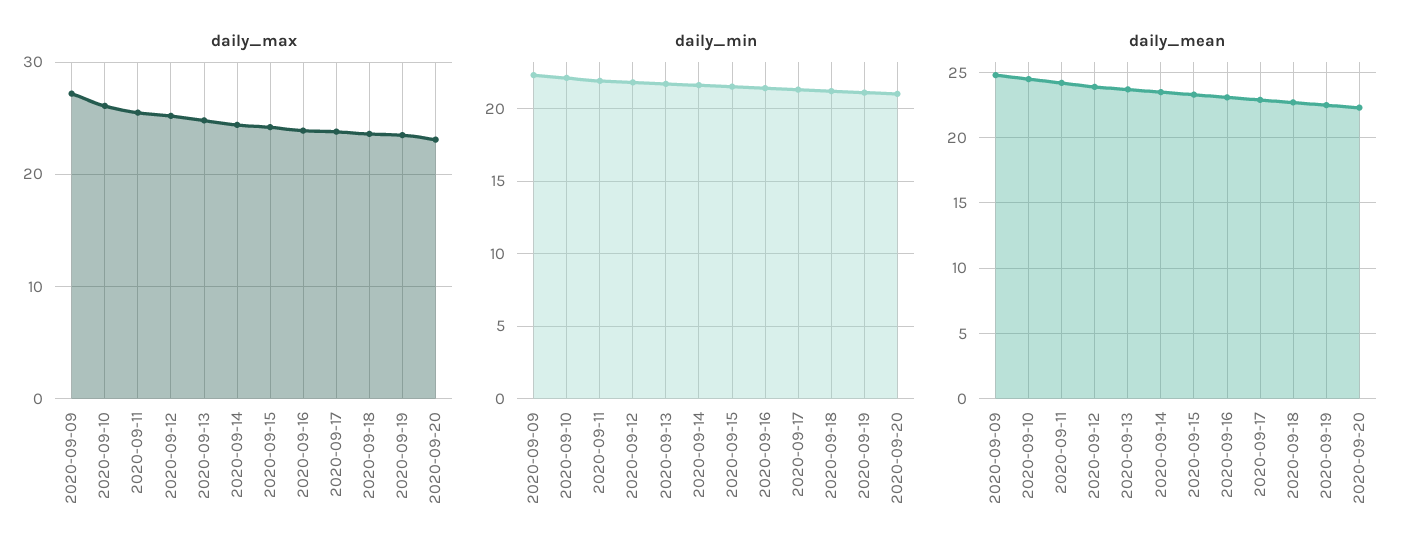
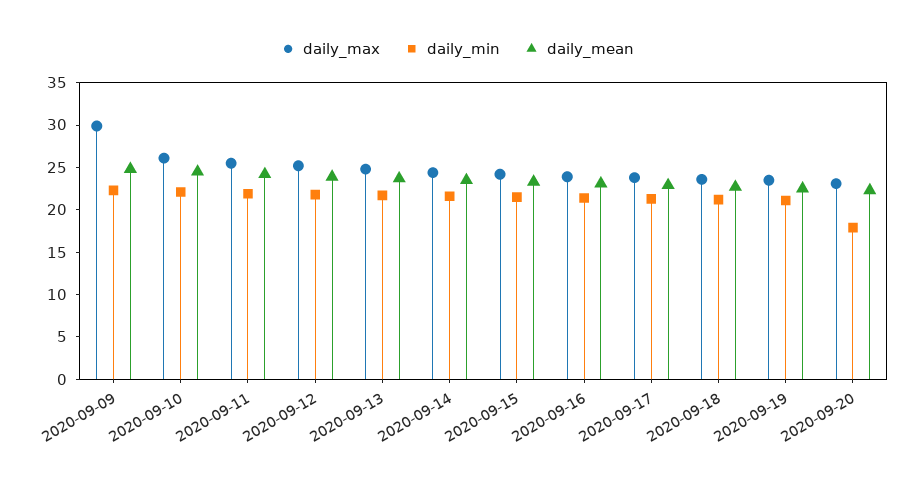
daily_max, 2020-09-09: 27 -> 30
daily_min, 2020-09-20: 21 -> 18

